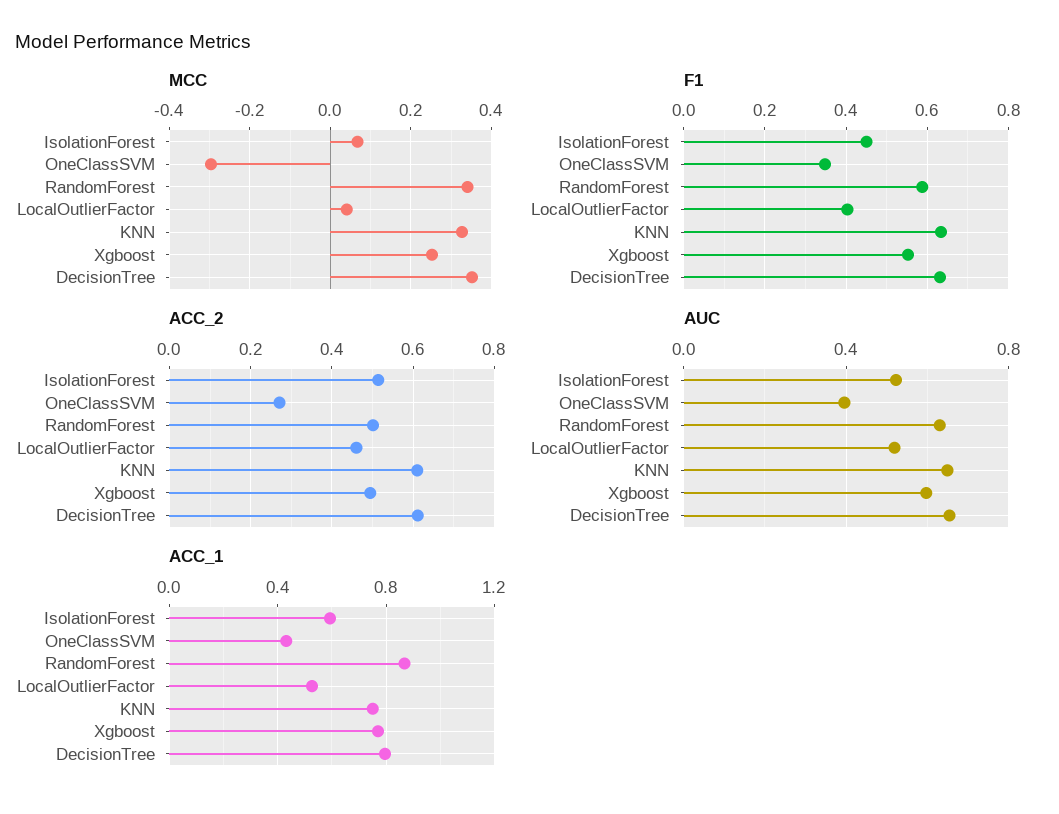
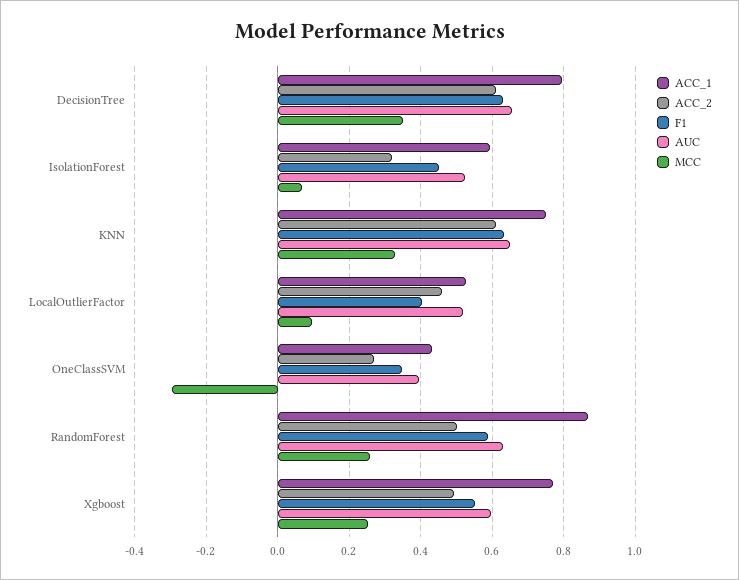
MCC, RandomForest: 0.34 -> 0.26
MCC, LocalOutlierFactor: 0.04 -> 0.1
ACC_2, IsolationForest: 0.52 -> 0.32

